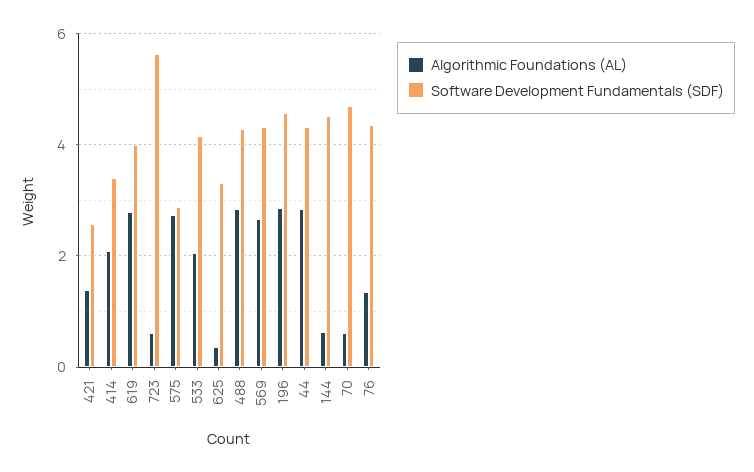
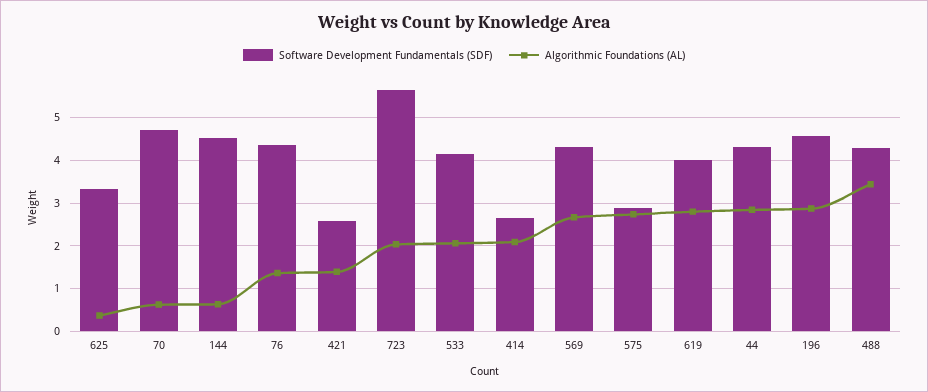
Software Development Fundamentals (SDF), 414: 3.4 -> 2.6
Algorithmic Foundations (AL), 723: 0.6 -> 2
Algorithmic Foundations (AL), 488: 2.8 -> 3.4

